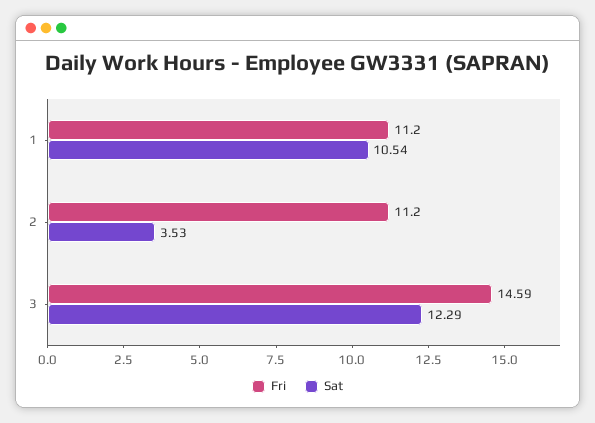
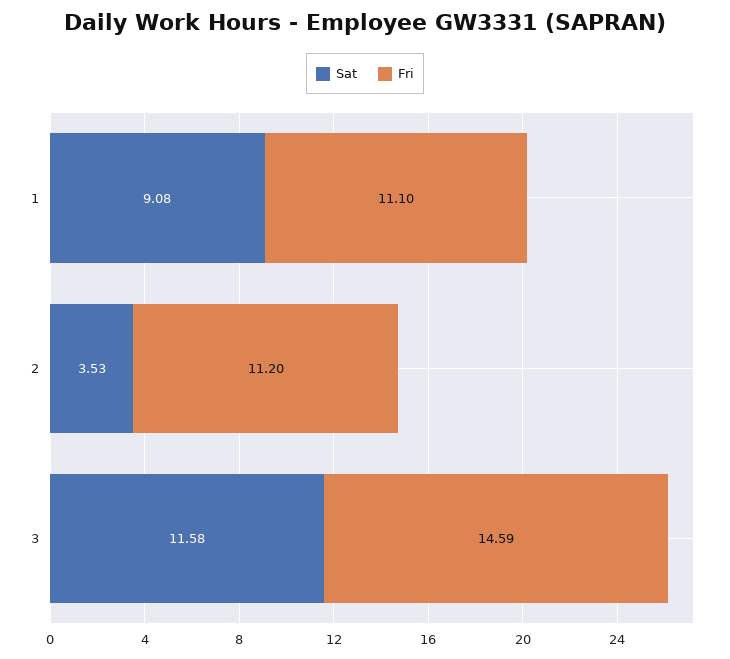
Fri, 1: 11.2 -> 11.1
Sat, 1: 10.54 -> 9.08
Sat, 3: 12.29 -> 11.58

